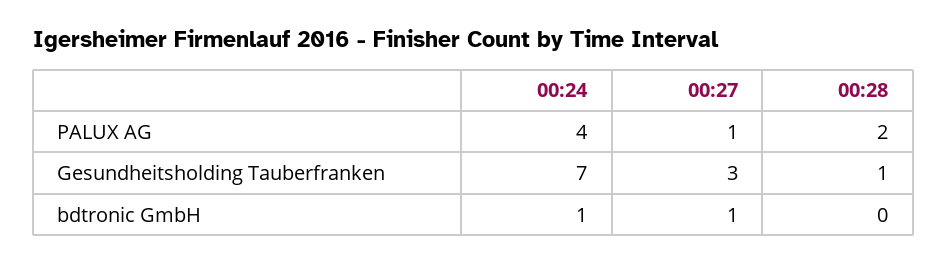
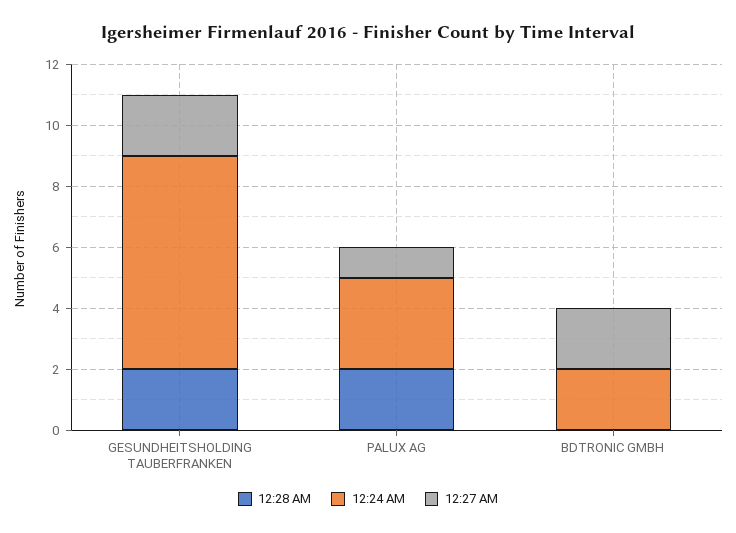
00:24, PALUX AG: 4 -> 3
00:27, Gesundheitsholding Tauberfranken: 3 -> 2
00:28, Gesundheitsholding Tauberfranken: 1 -> 2
00:24, bdtronic GmbH: 1 -> 2
00:27, bdtronic GmbH: 1 -> 2

